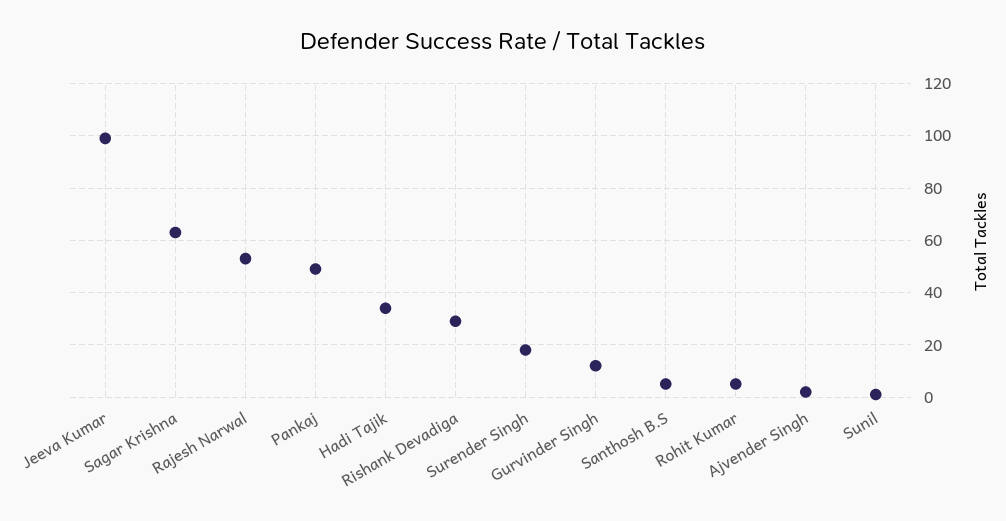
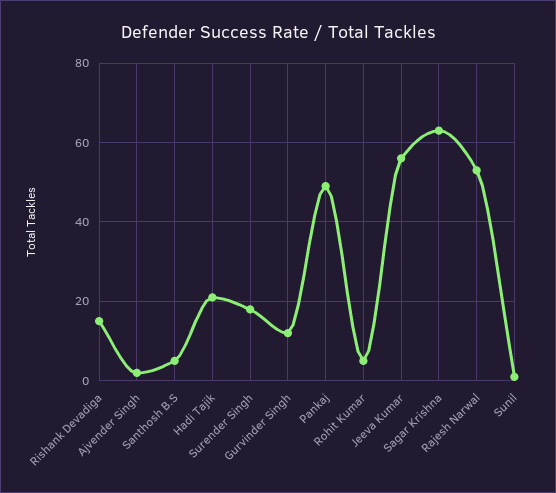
Jeeva Kumar: 100 -> 55
Hadi Tajik: 35 -> 20
Rishank Devadiga: 30 -> 15

